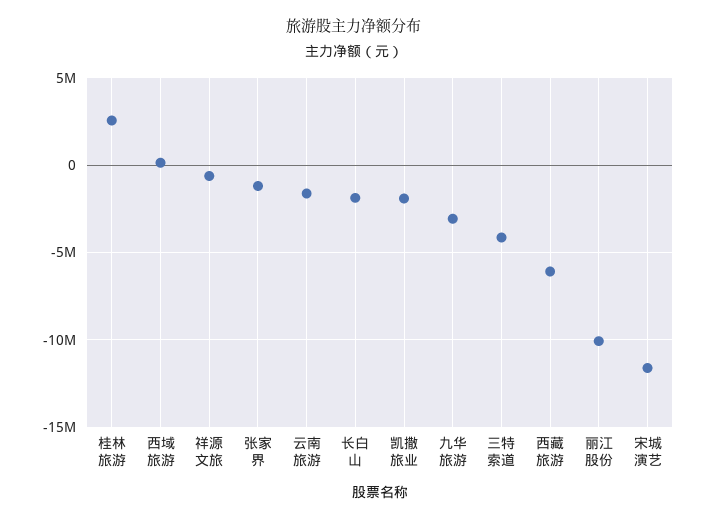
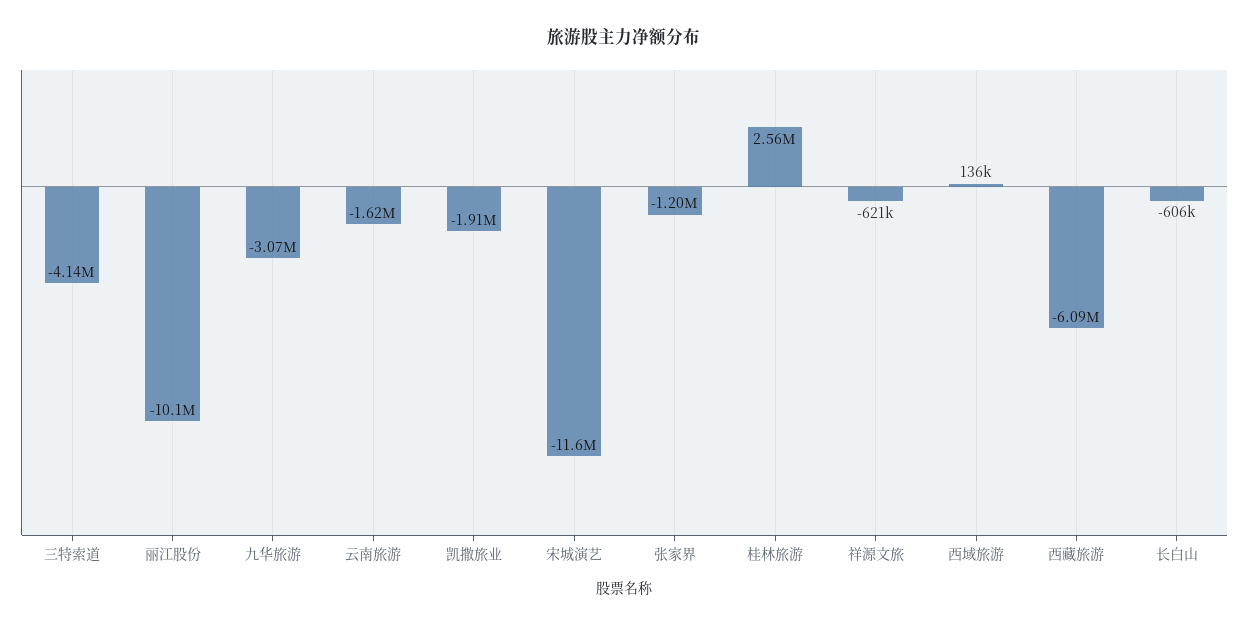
长白山: -2000000 -> -606000

